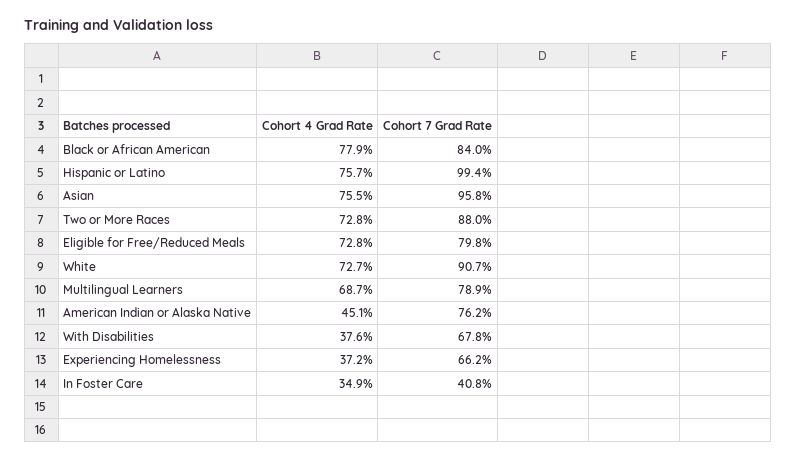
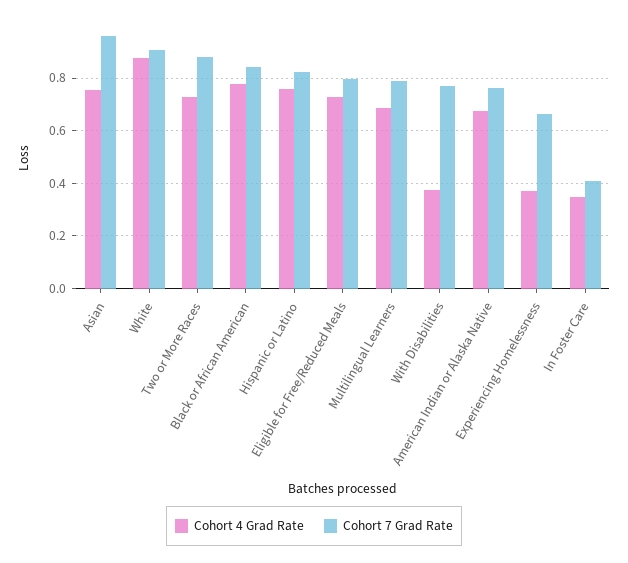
Cohort 7 Grad Rate, Hispanic or Latino: 0.994 -> 0.825
Cohort 4 Grad Rate, White: 0.727 -> 0.875
Cohort 4 Grad Rate, American Indian or Alaska Native: 0.451 -> 0.675
Cohort 7 Grad Rate, With Disabilities: 0.678 -> 0.775

